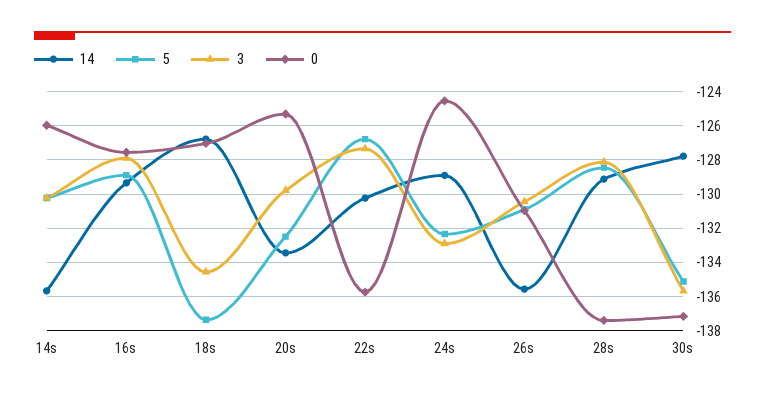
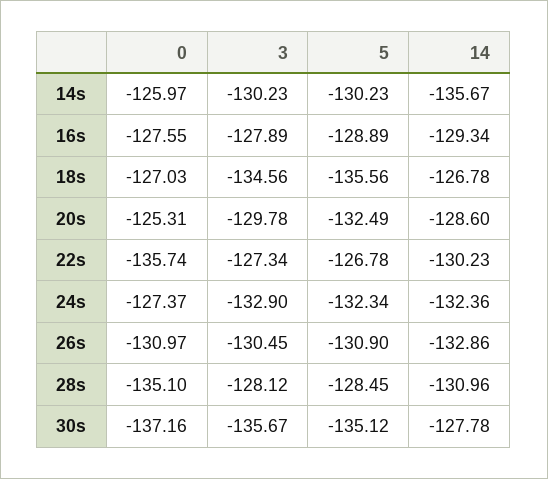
5, 18s: -137.5 -> -135.56
14, 20s: -133.5 -> -128.6
14, 24s: -129 -> -132.36
0, 24s: -124.5 -> -127.37
14, 26s: -135.5 -> -132.86
14, 28s: -129 -> -130.96
0, 28s: -137.5 -> -135.1

